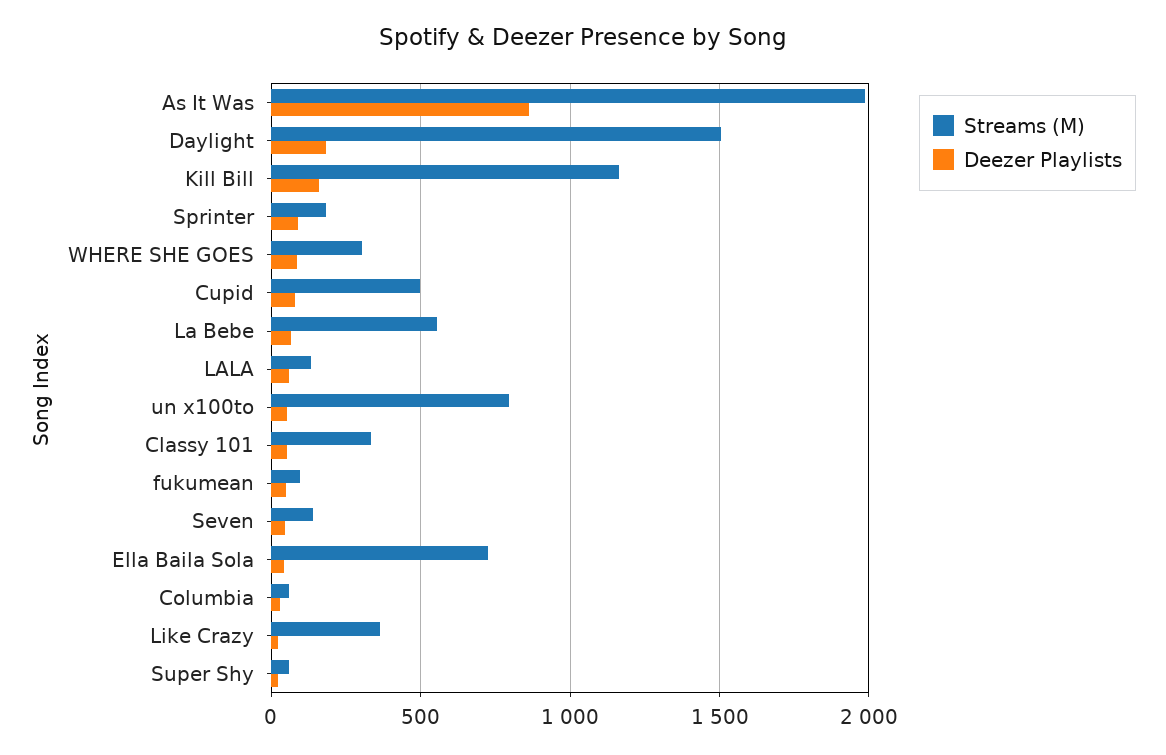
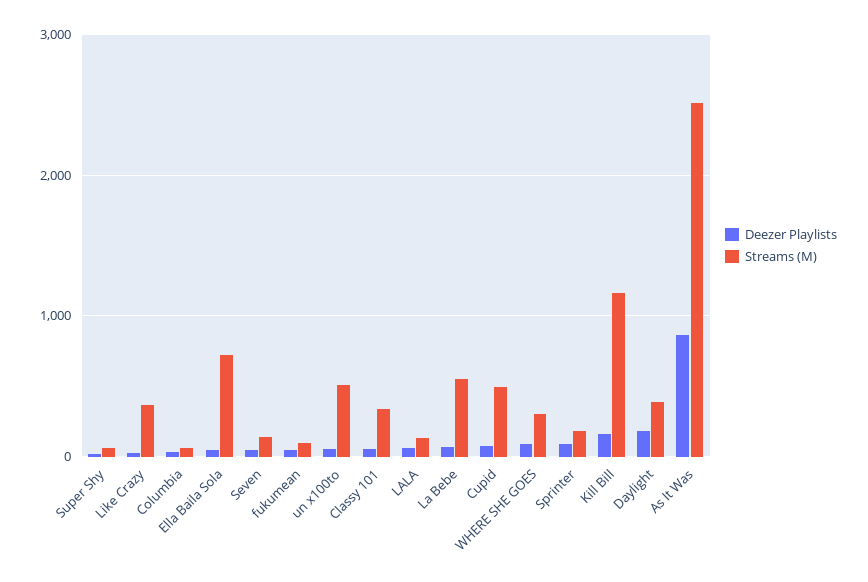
Streams (M), As It Was: 2000 -> 2500
Streams (M), Daylight: 1500 -> 400
Streams (M), un x100to: 800 -> 500

